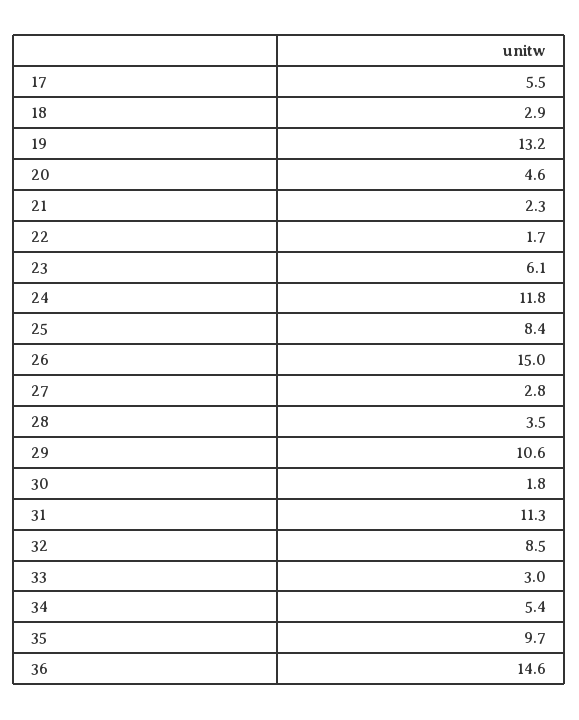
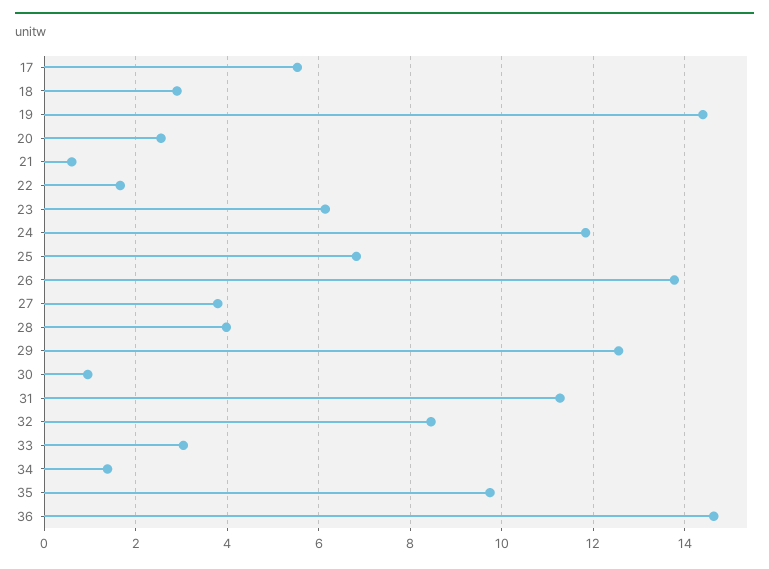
19: 13.2 -> 14.4
20: 4.6 -> 2.6
21: 2.3 -> 0.6
25: 8.4 -> 6.8
26: 15 -> 13.8
27: 2.8 -> 3.8
28: 3.5 -> 4
29: 10.6 -> 12.6
30: 1.8 -> 1
34: 5.4 -> 1.4

